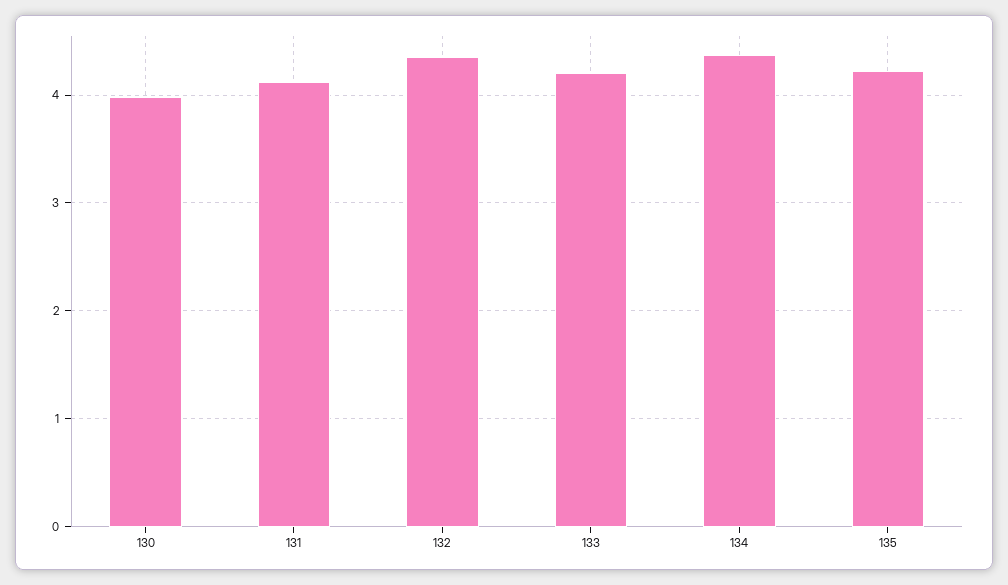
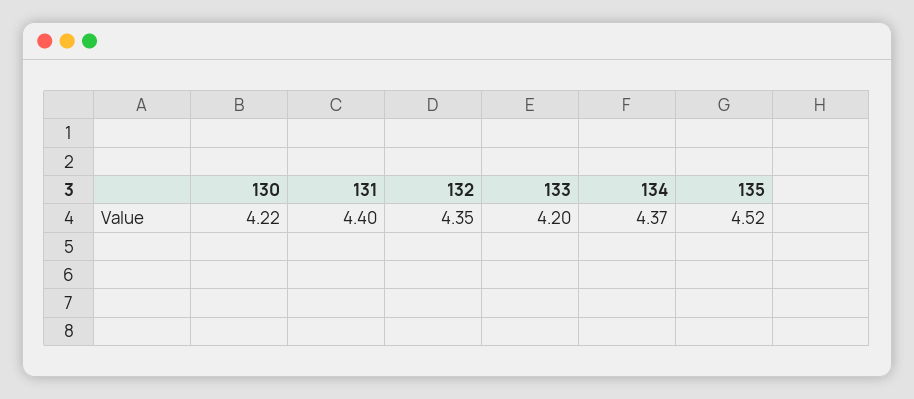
130: 4 -> 4.22
131: 4.1 -> 4.4
135: 4.2 -> 4.52

